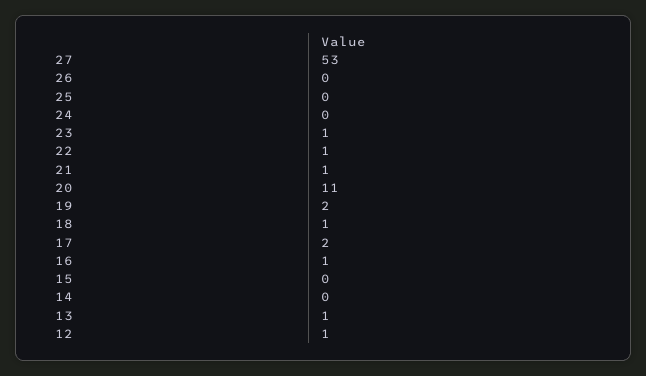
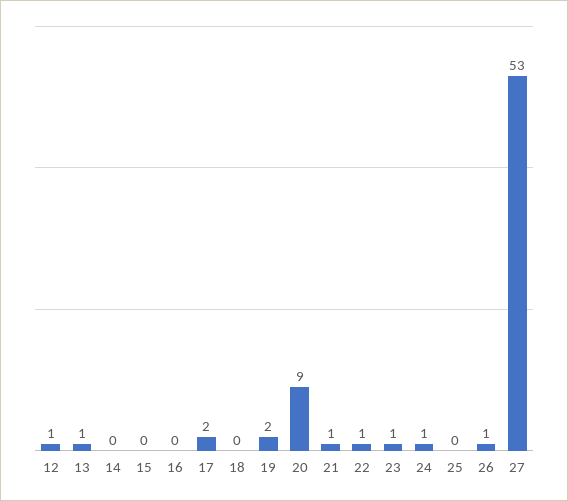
26: 0 -> 1
24: 0 -> 1
20: 11 -> 9
18: 1 -> 0
16: 1 -> 0

